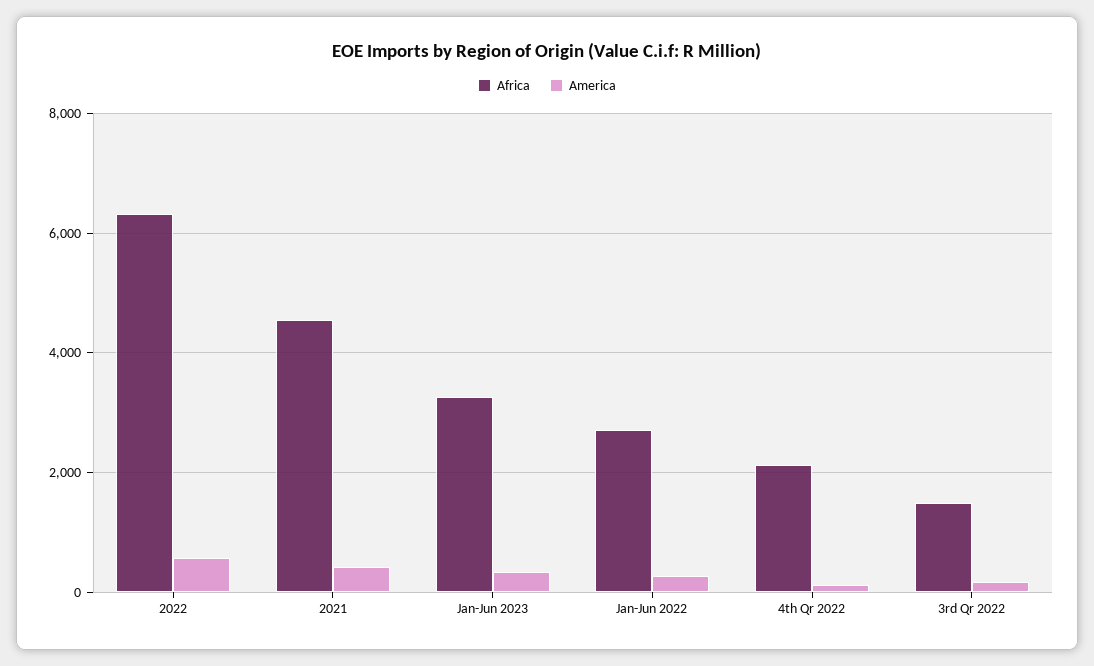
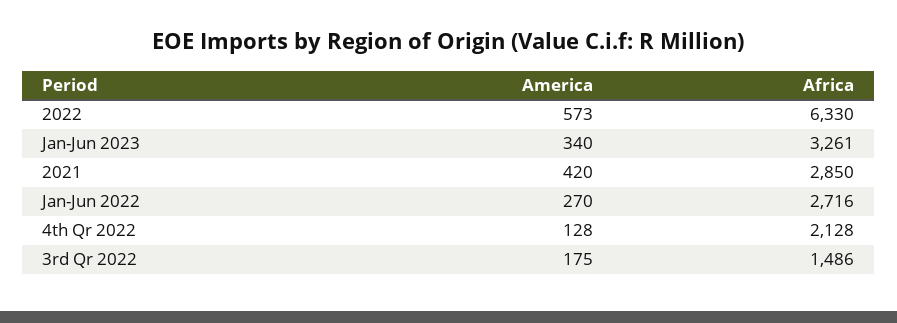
Africa, 2021: 4600 -> 2850

